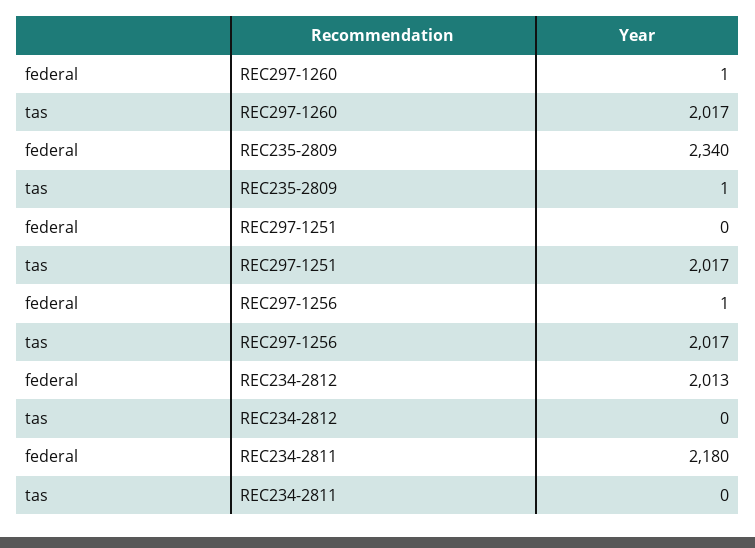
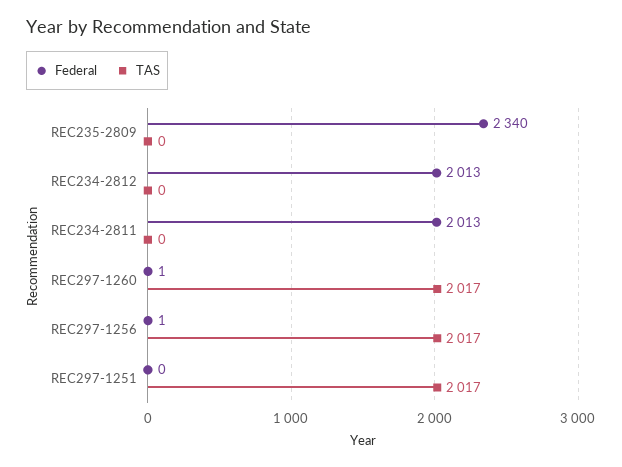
tas, REC235-2809: 1 -> 0
federal, REC234-2811: 2180 -> 2013

